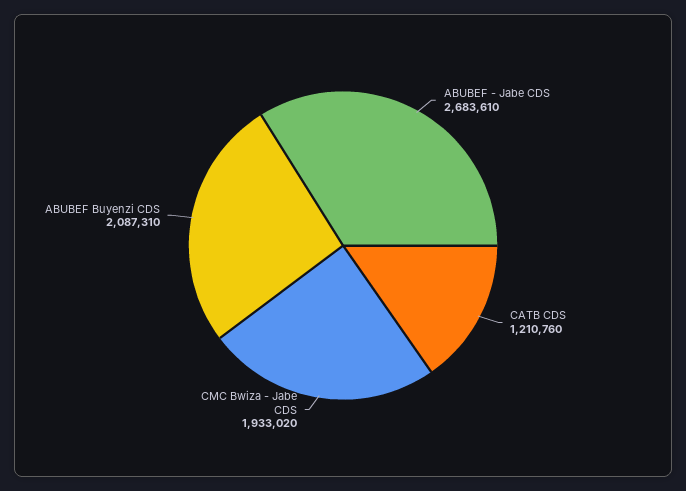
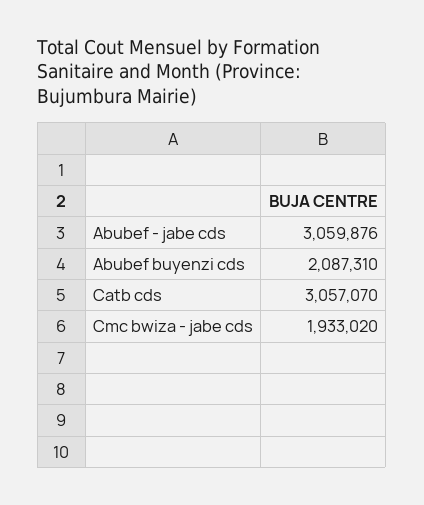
ABUBEF - Jabe CDS: 2683610 -> 3059876
CATB CDS: 1210760 -> 3057070

